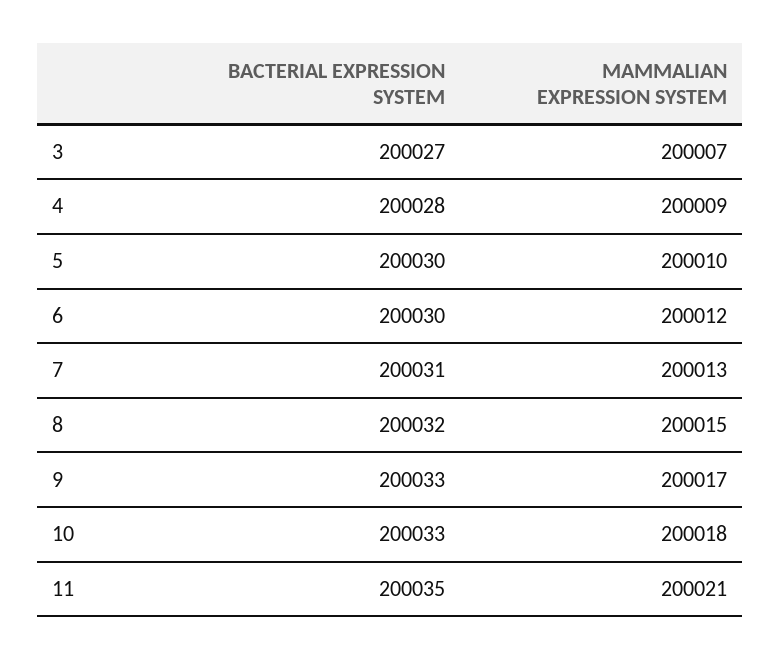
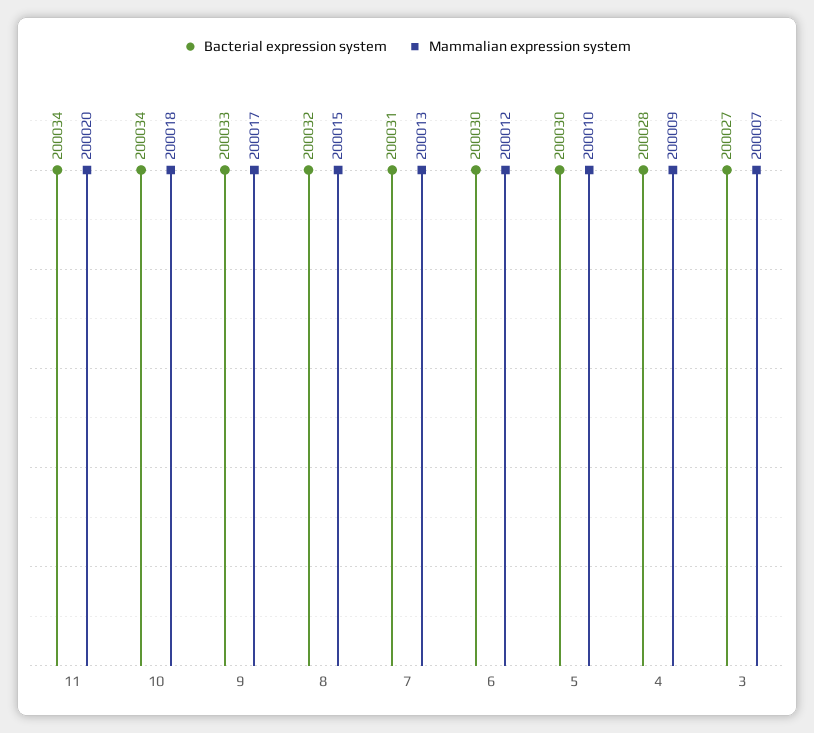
BACTERIAL EXPRESSION SYSTEM, 10: 200033 -> 200034
BACTERIAL EXPRESSION SYSTEM, 11: 200035 -> 200034
MAMMALIAN EXPRESSION SYSTEM, 11: 200021 -> 200020

